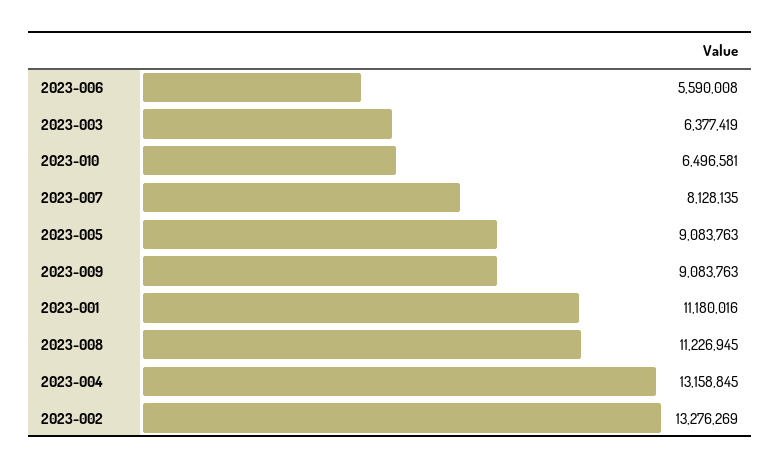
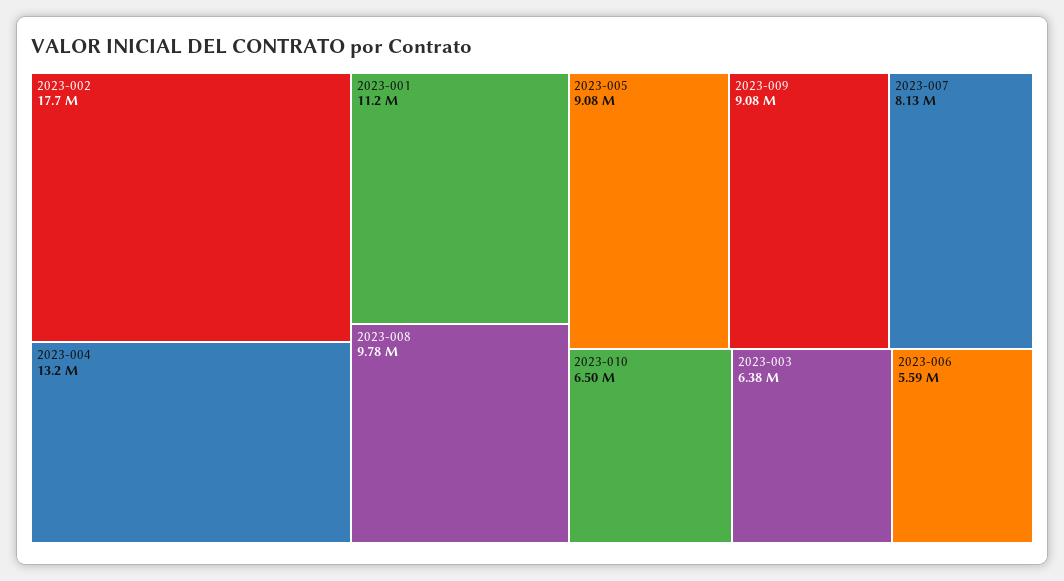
2023-008: 11226945 -> 9780000
2023-002: 13276269 -> 17700000

